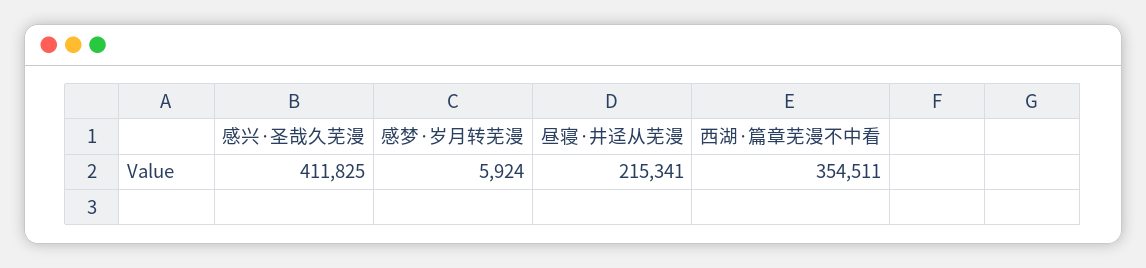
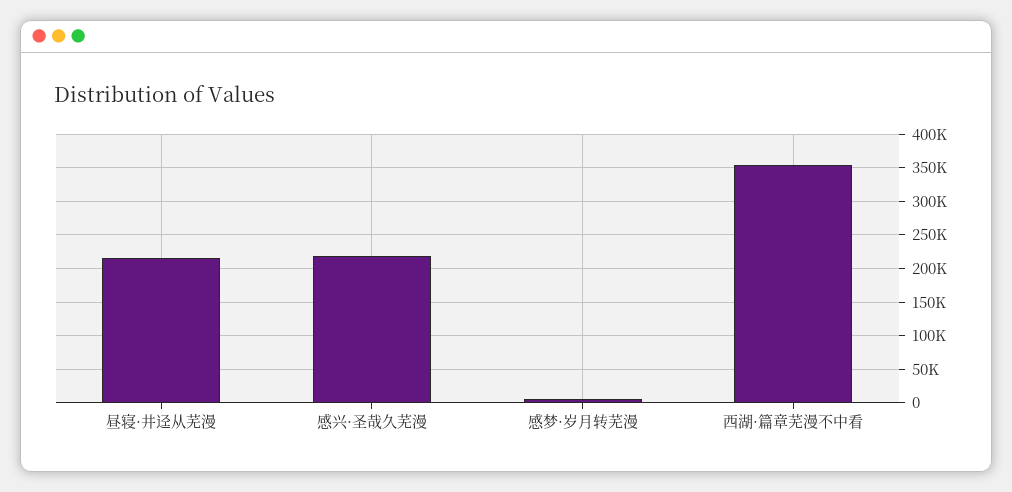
感兴·圣哉久芜漫: 411825 -> 220000

